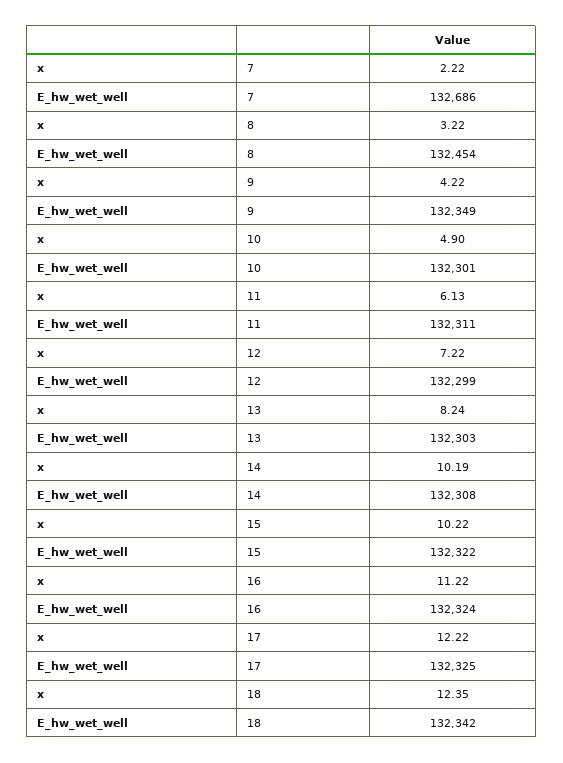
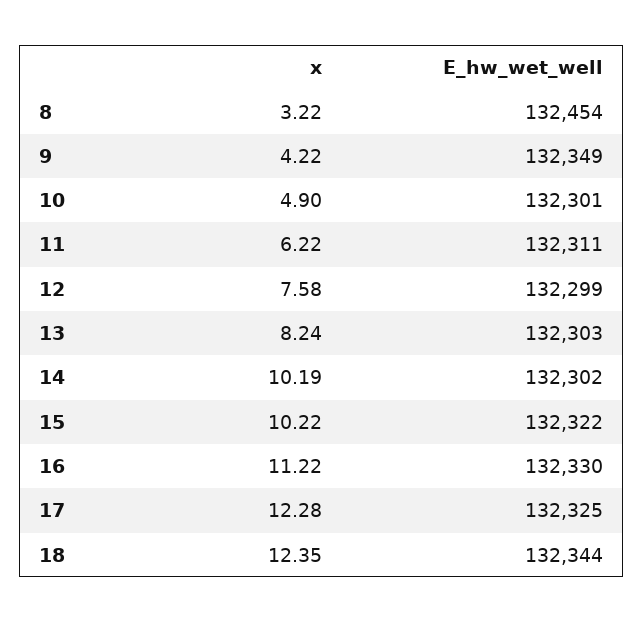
x, 7: 2.22 -> none
E_hw_wet_well, 7: 132686 -> none
x, 11: 6.13 -> 6.22
x, 12: 7.22 -> 7.58
E_hw_wet_well, 14: 132308 -> 132302
E_hw_wet_well, 16: 132324 -> 132330
x, 17: 12.22 -> 12.28
E_hw_wet_well, 18: 132342 -> 132344

